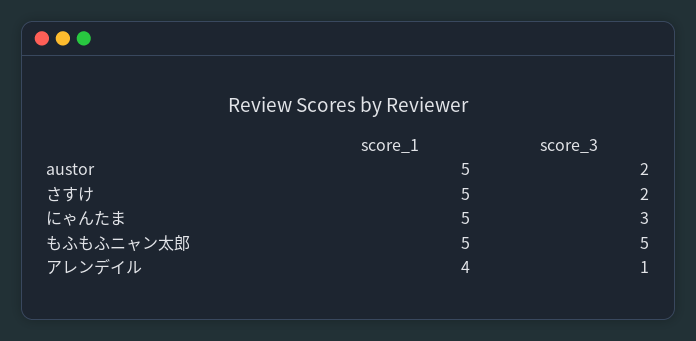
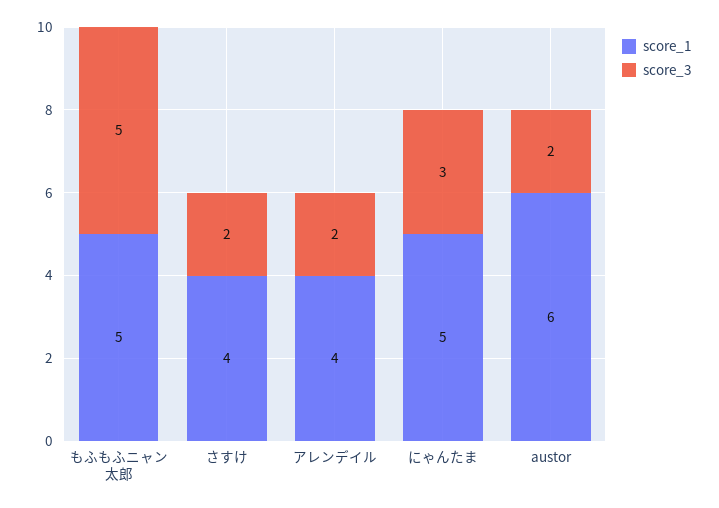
score_1, austor: 5 -> 6
score_1, さすけ: 5 -> 4
score_3, アレンデイル: 1 -> 2

